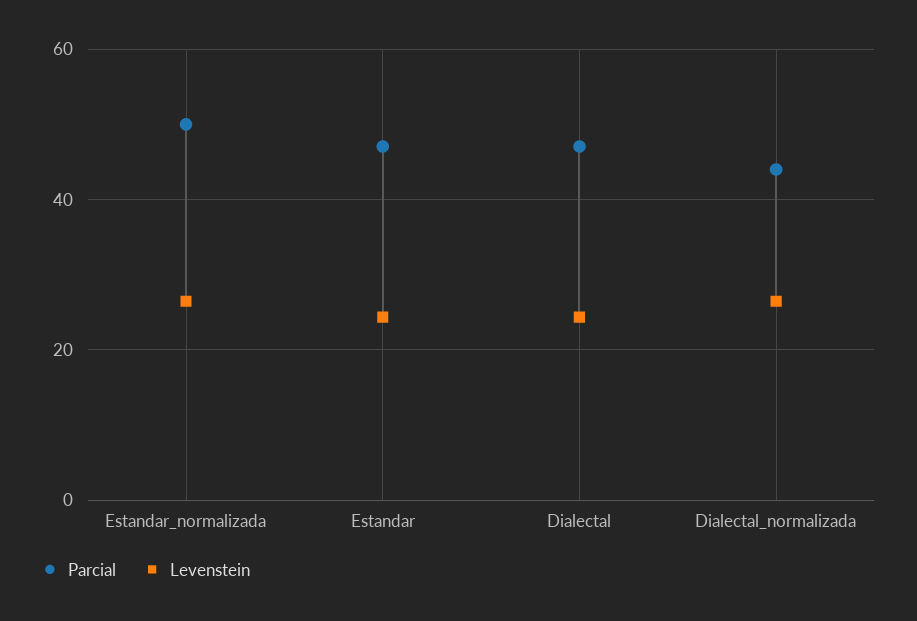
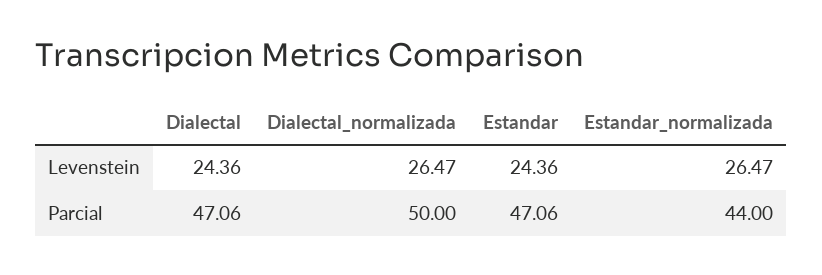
Parcial, Estandar_normalizada: 50 -> 44
Parcial, Dialectal_normalizada: 44 -> 50

